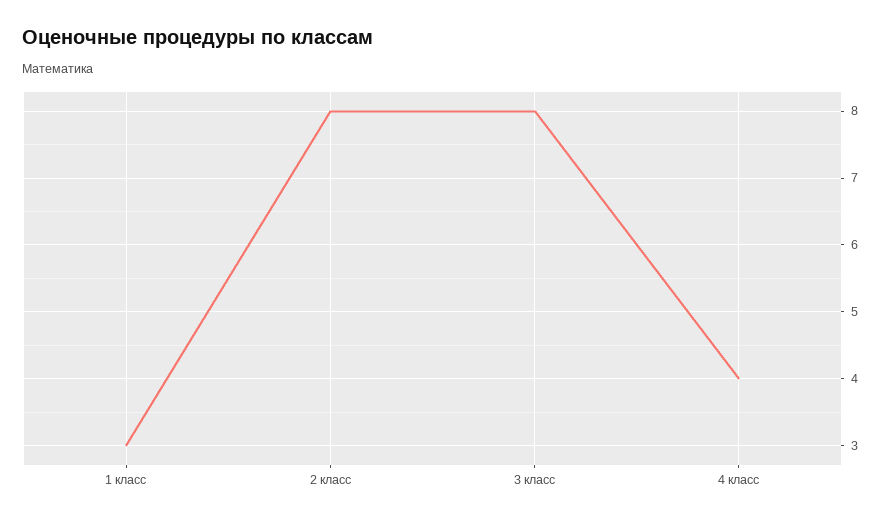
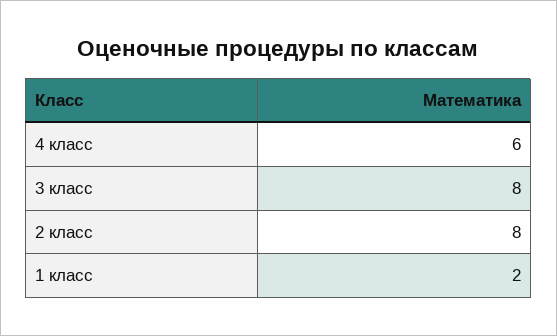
1 класс: 3 -> 2
4 класс: 4 -> 6

